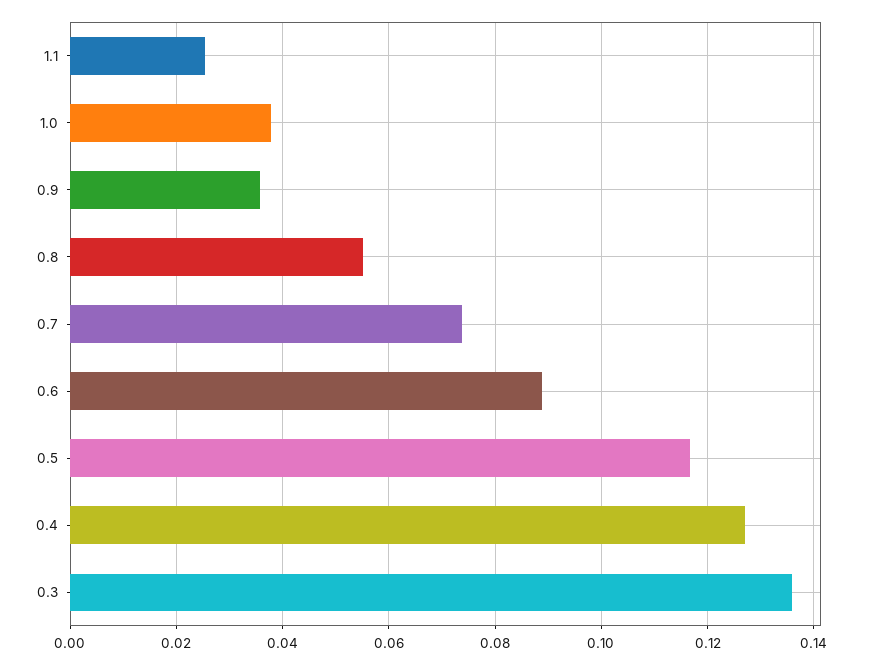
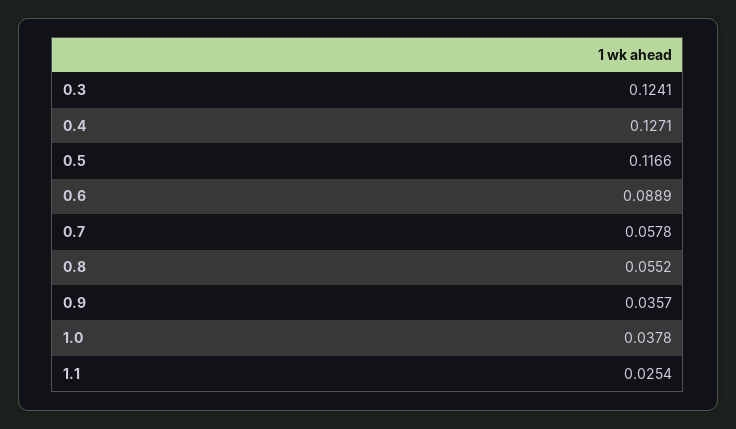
0.7: 0.074 -> 0.0578
0.3: 0.136 -> 0.1241

